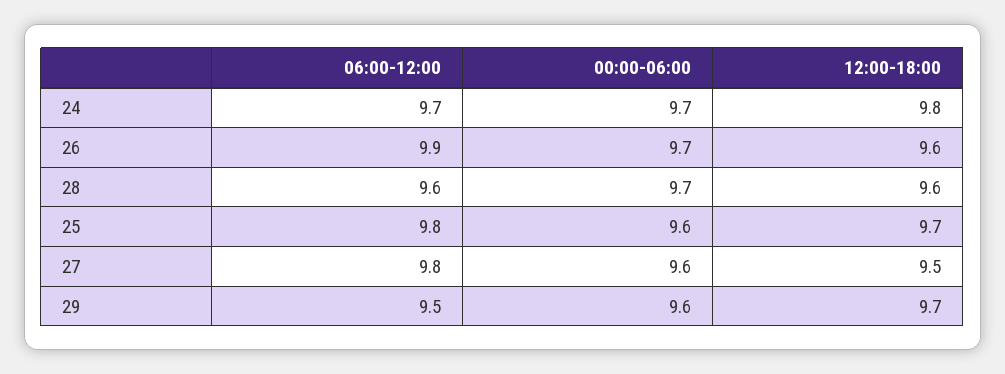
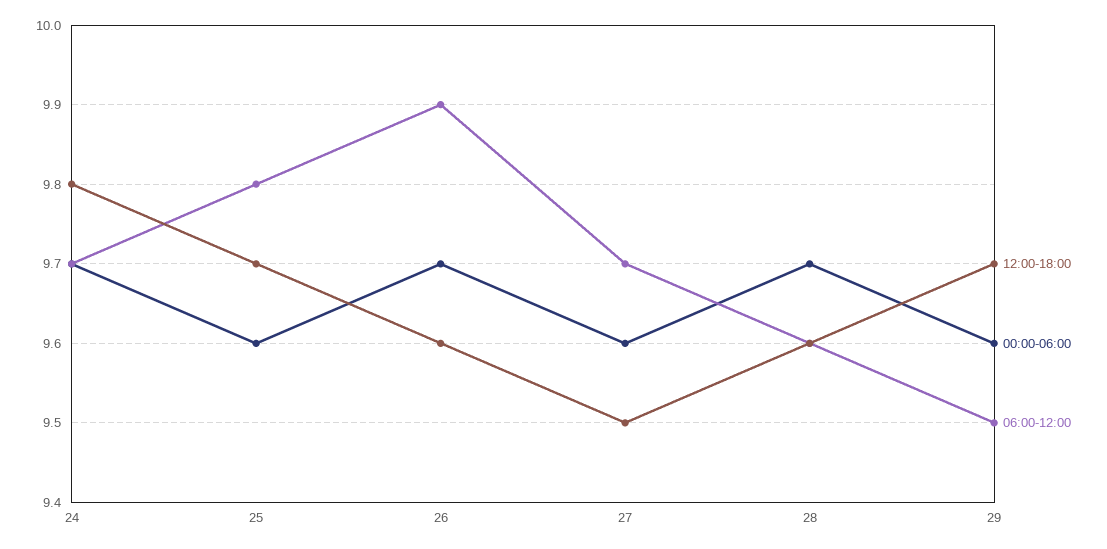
06:00-12:00, 27: 9.8 -> 9.7

